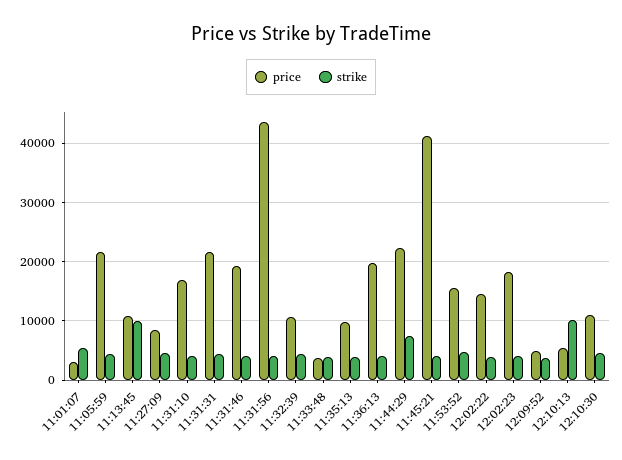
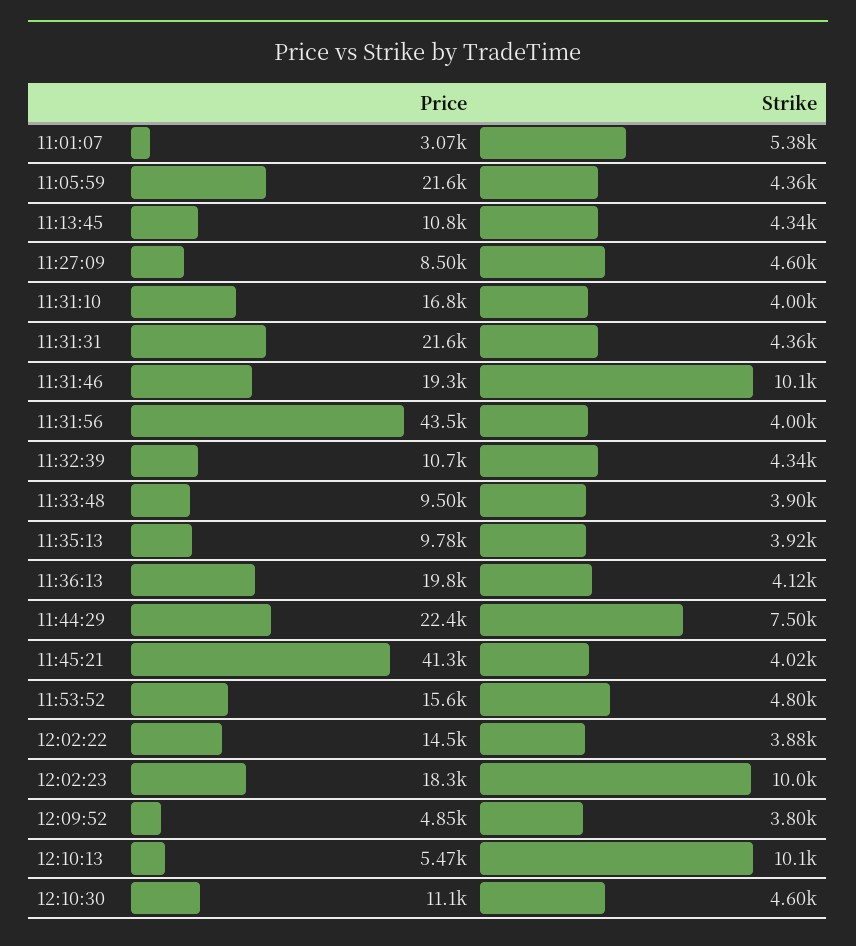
strike, 11:13:45: 10000 -> 4340
strike, 11:31:46: 4000 -> 10100
price, 11:33:48: 4000 -> 9500
strike, 12:02:23: 4000 -> 10000

